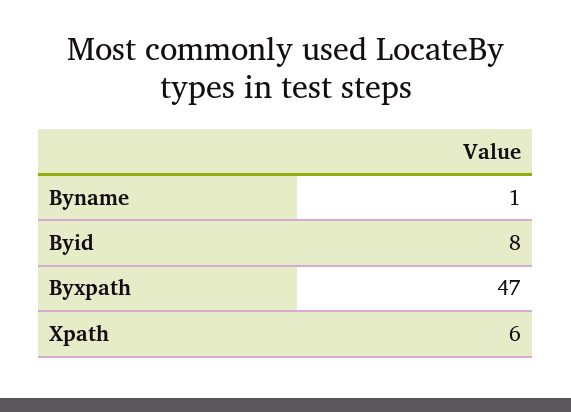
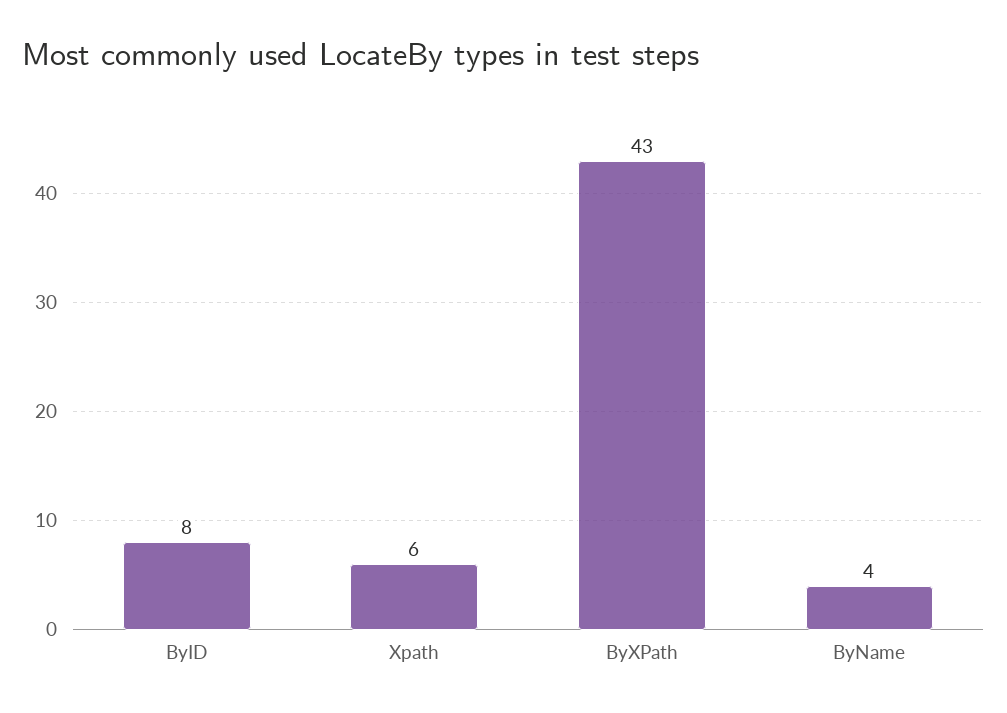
Byname: 1 -> 4
Byxpath: 47 -> 43

